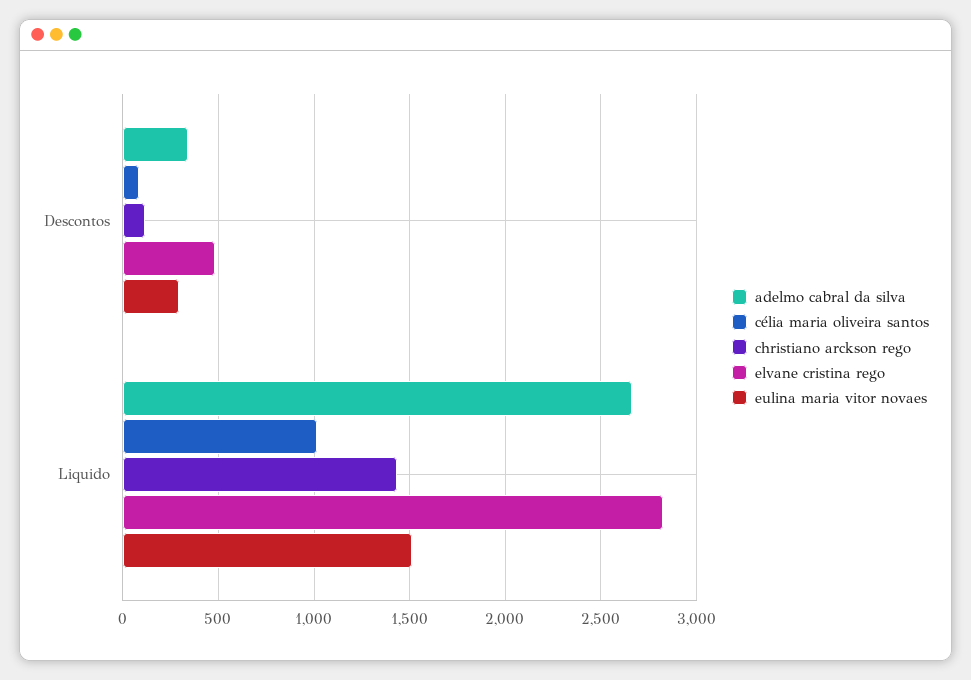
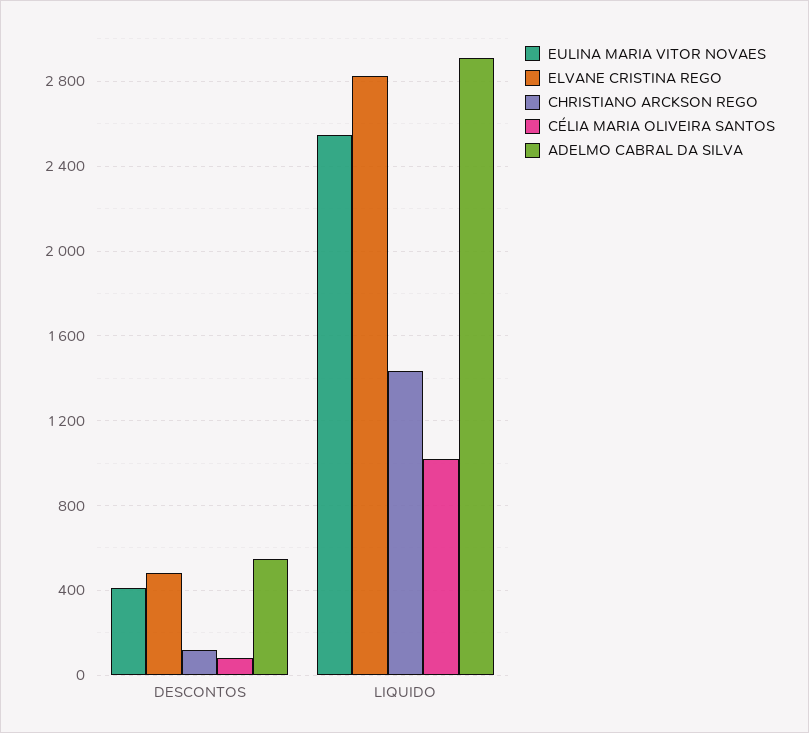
adelmo cabral da silva, Descontos: 350 -> 550
eulina maria vitor novaes, Descontos: 300 -> 400
adelmo cabral da silva, Liquido: 2650 -> 2900
eulina maria vitor novaes, Liquido: 1500 -> 2550

